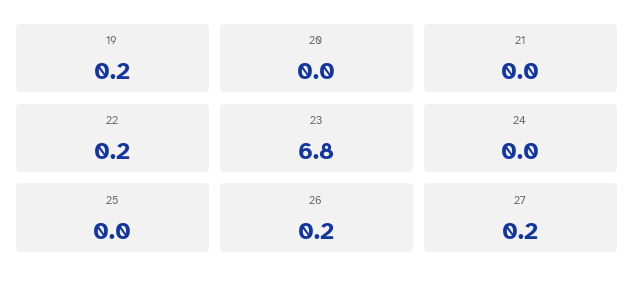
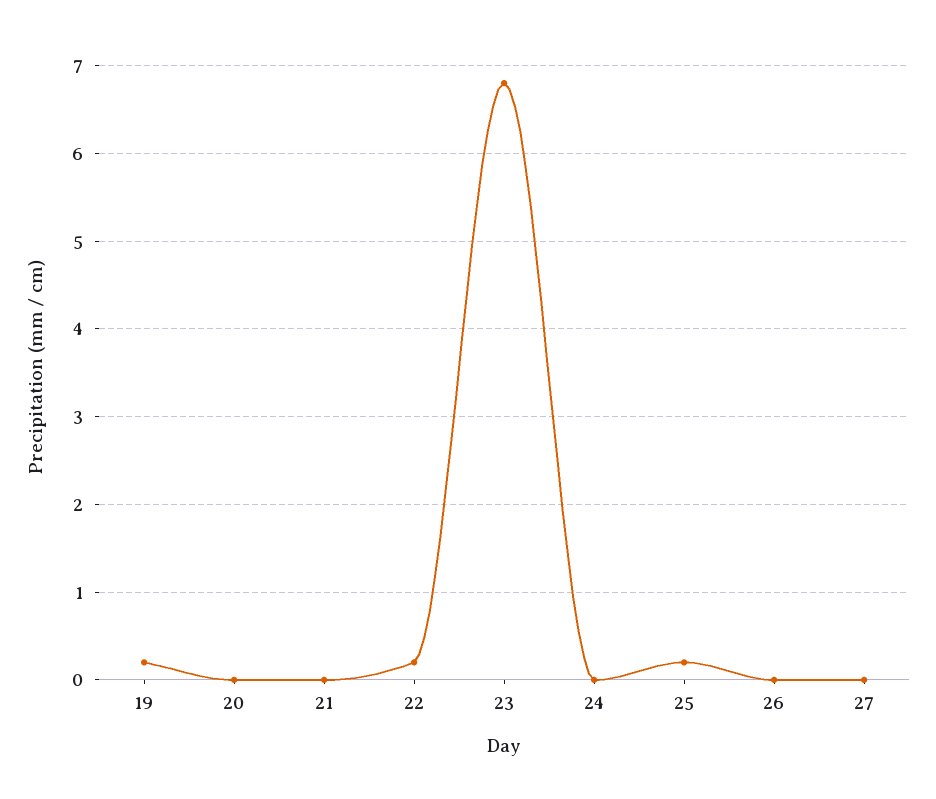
25: 0 -> 0.2
26: 0.2 -> 0
27: 0.2 -> 0

